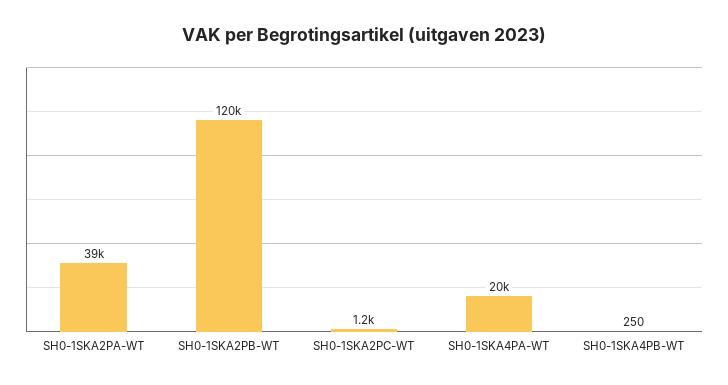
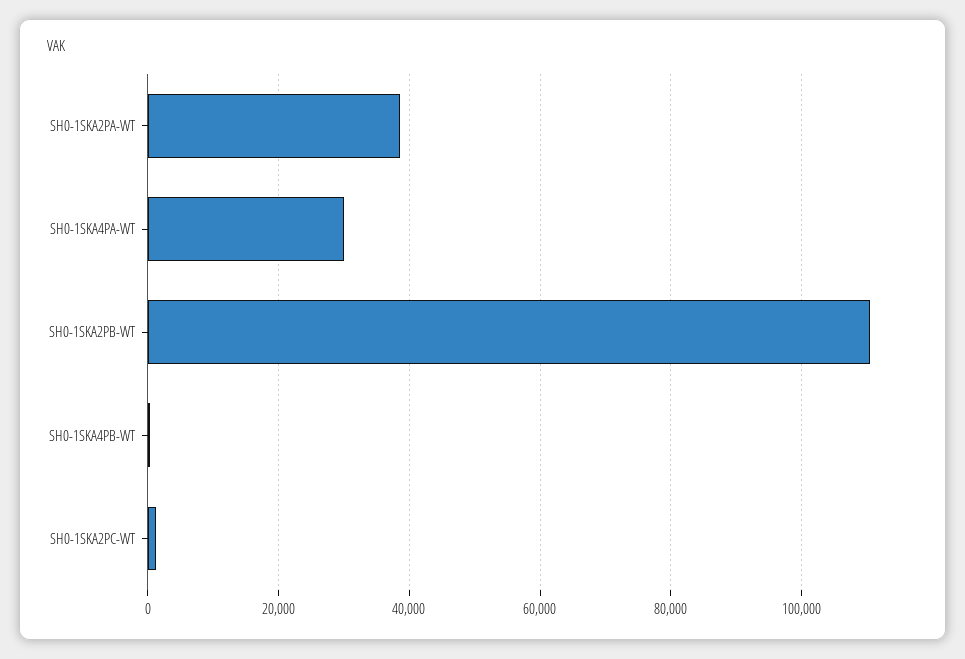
SH0-1SKA2PB-WT: 120000 -> 110000
SH0-1SKA4PA-WT: 20000 -> 30000

